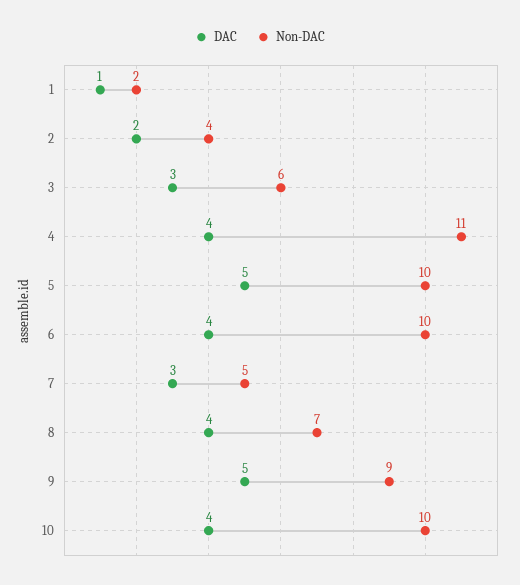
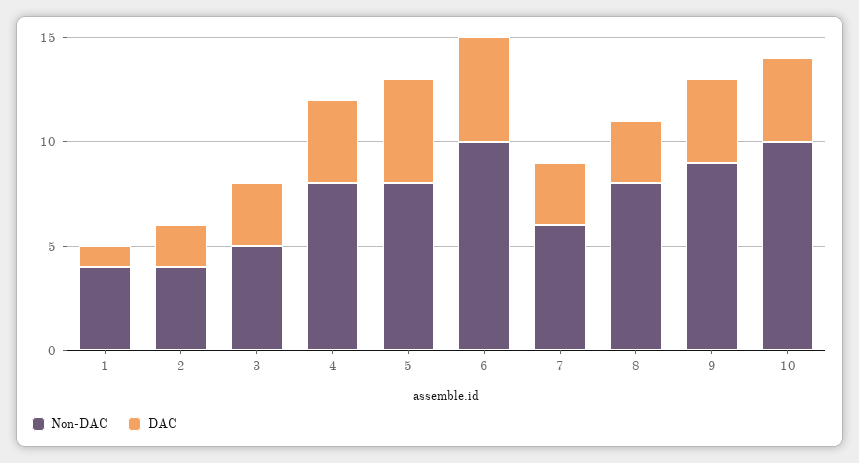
Non-DAC, 1: 2 -> 4
Non-DAC, 3: 6 -> 5
Non-DAC, 4: 11 -> 8
Non-DAC, 5: 10 -> 8
DAC, 6: 4 -> 5
Non-DAC, 7: 5 -> 6
DAC, 8: 4 -> 3
Non-DAC, 8: 7 -> 8
DAC, 9: 5 -> 4

